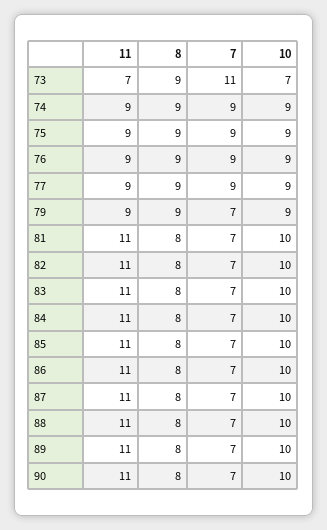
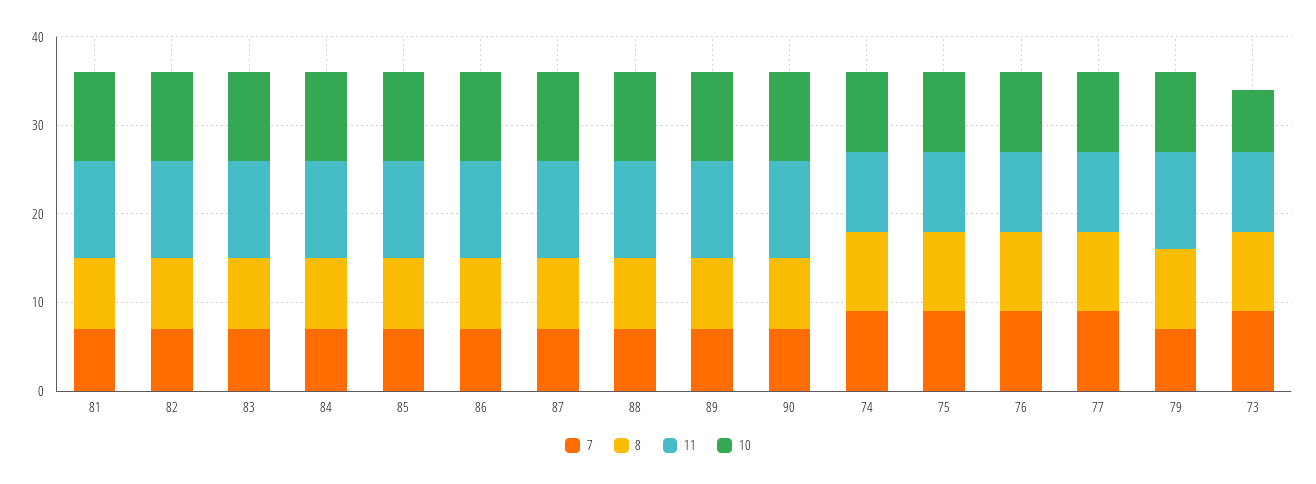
11, 73: 7 -> 9
7, 73: 11 -> 9
11, 79: 9 -> 11

